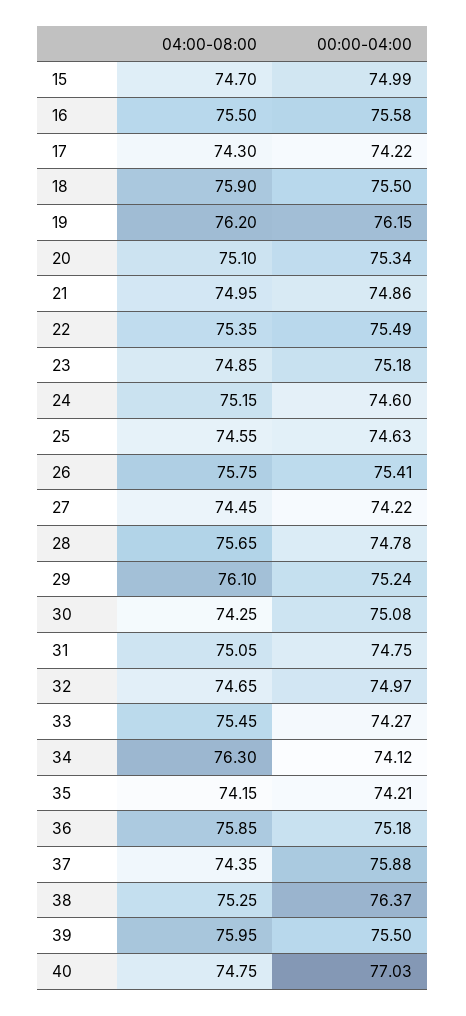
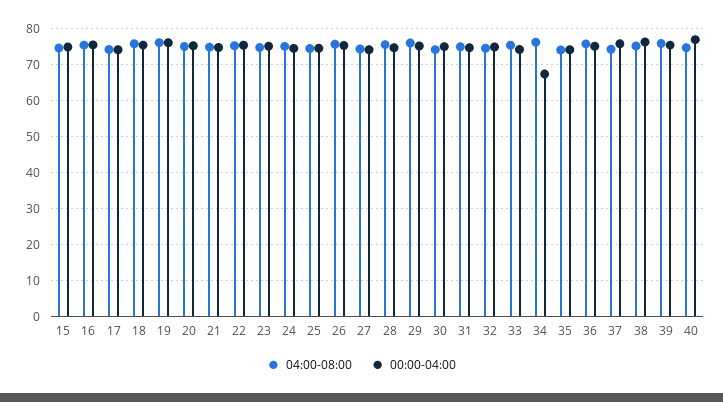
00:00-04:00, 34: 74.12 -> 68

